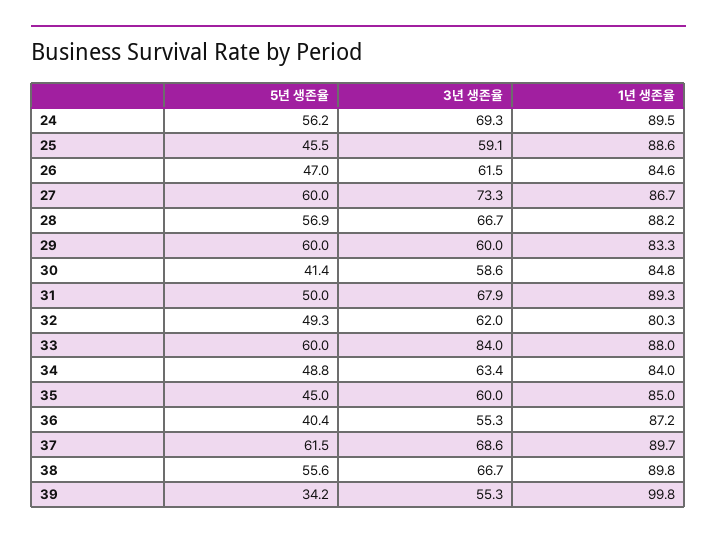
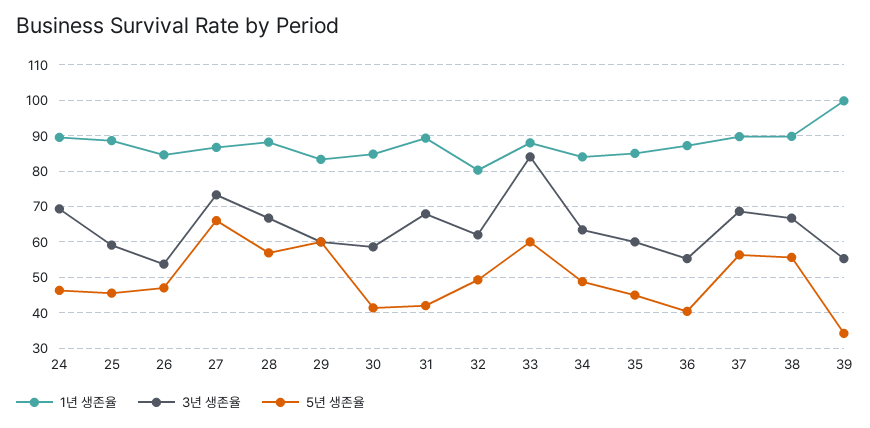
5년 생존율, 24: 56.2 -> 46
3년 생존율, 26: 61.5 -> 54
5년 생존율, 27: 60 -> 66
5년 생존율, 31: 50 -> 42
5년 생존율, 37: 61.5 -> 56

